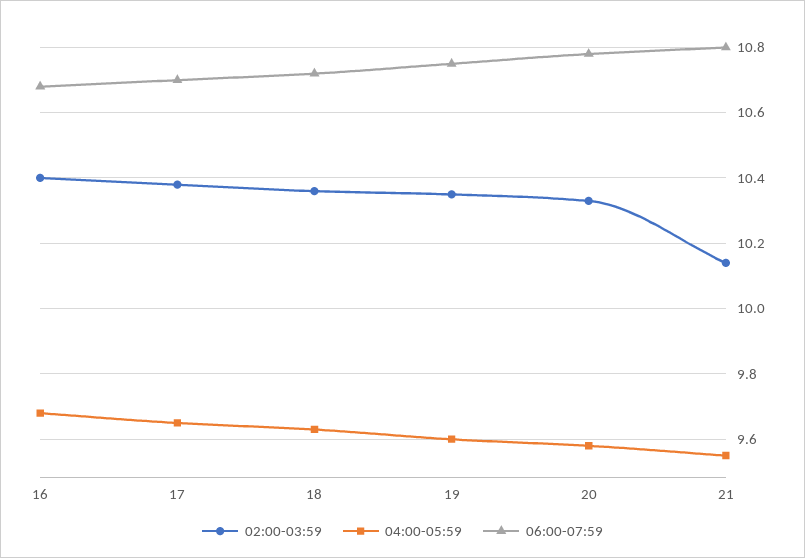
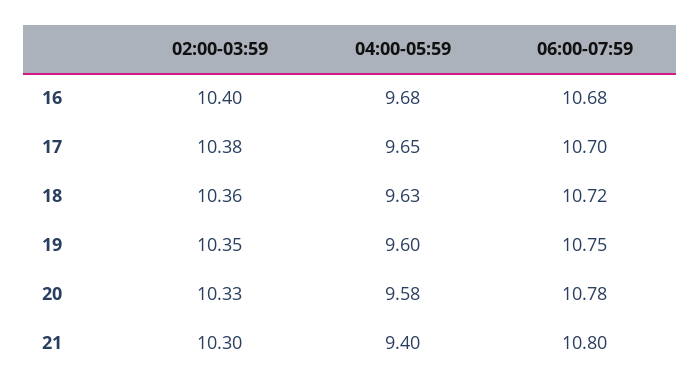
02:00-03:59, 21: 10.15 -> 10.3
04:00-05:59, 21: 9.55 -> 9.4

